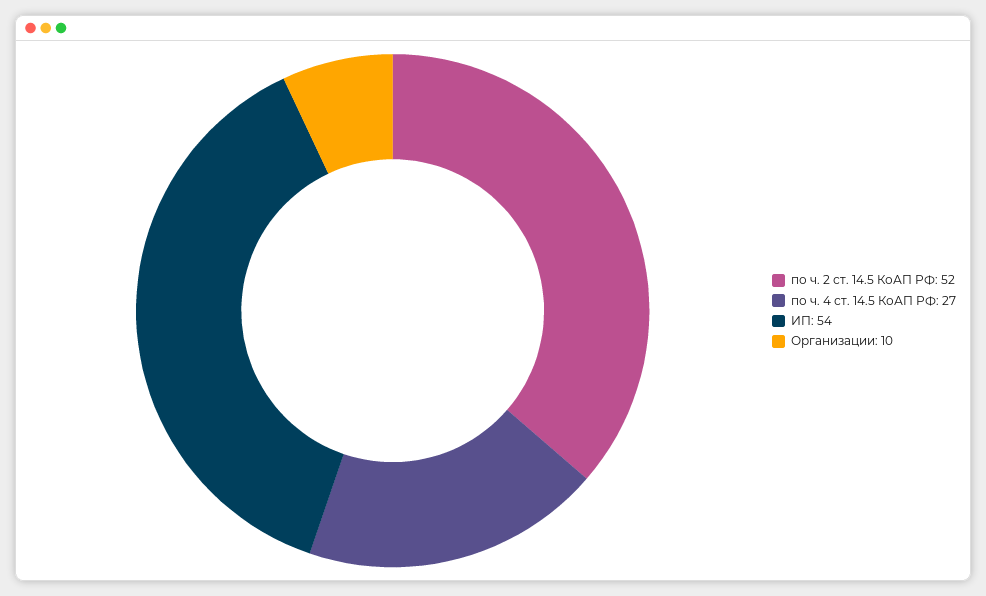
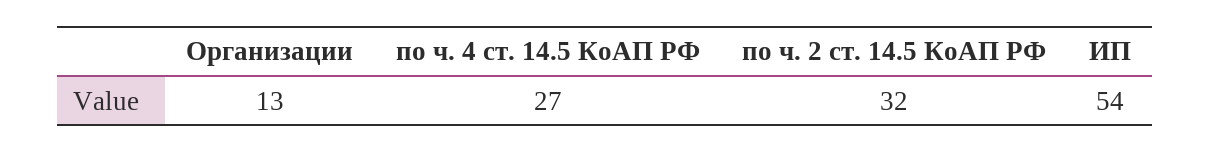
по ч. 2 ст. 14.5 КоАП РФ: 52 -> 32
Организации: 10 -> 13

